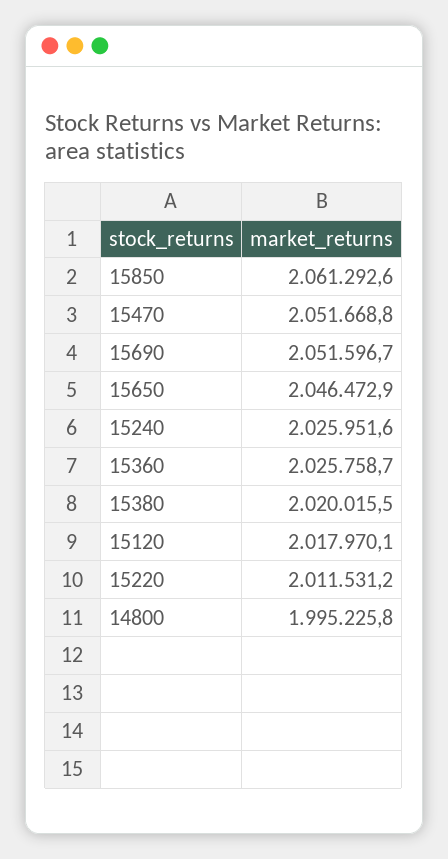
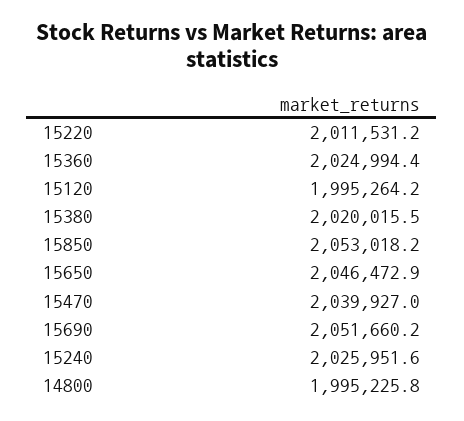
15850: 2061292.6 -> 2053018.2
15470: 2051668.8 -> 2039927
15690: 2051596.7 -> 2051660.2
15360: 2025758.7 -> 2024994.4
15120: 2017970.1 -> 1995264.2

